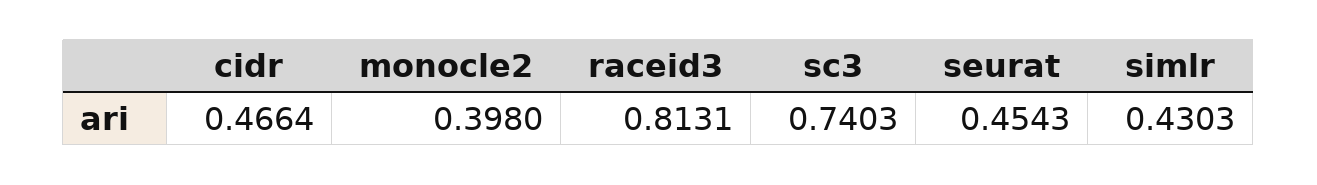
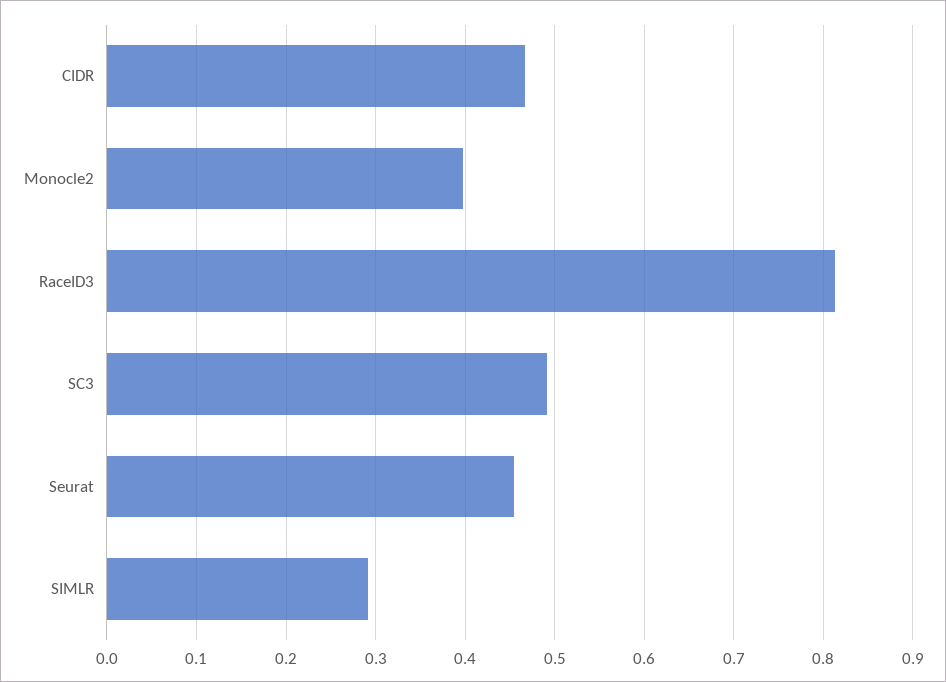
sc3: 0.7403 -> 0.49
simlr: 0.4303 -> 0.29

